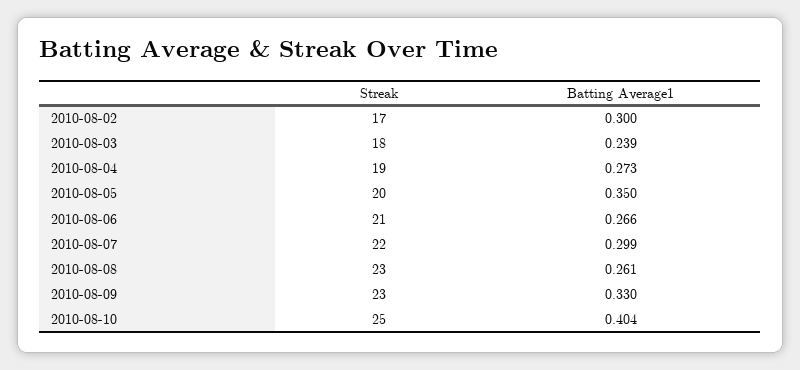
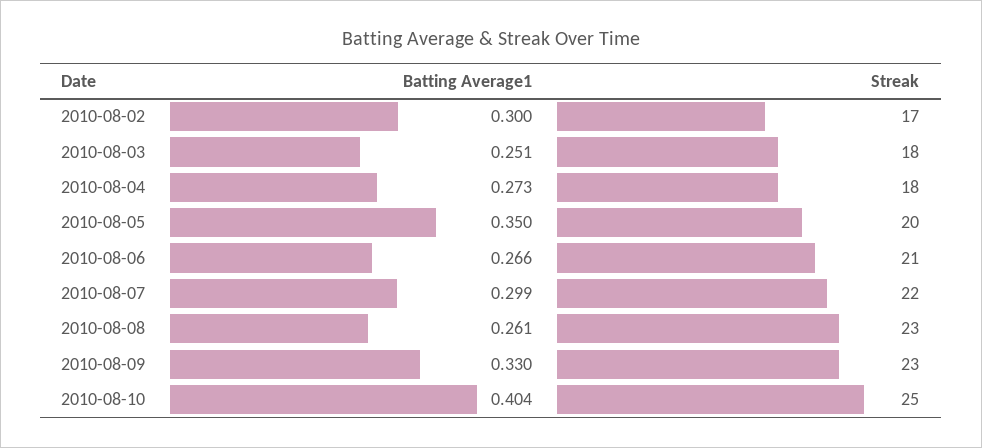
Batting Average1, 2010-08-03: 0.239 -> 0.251
Streak, 2010-08-04: 19 -> 18

